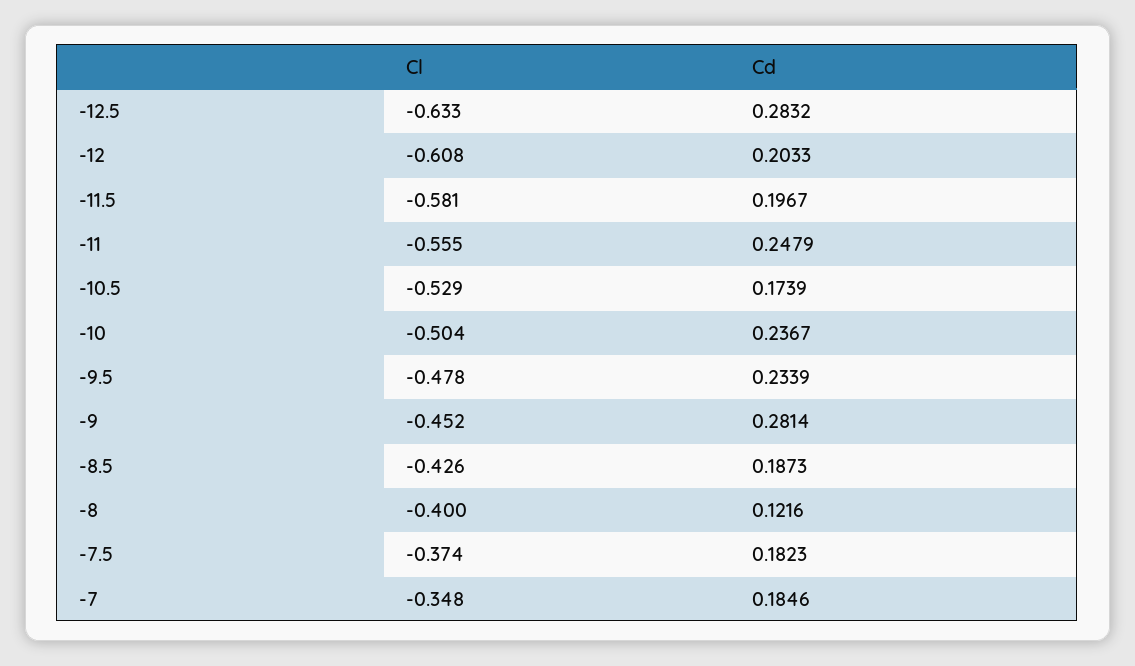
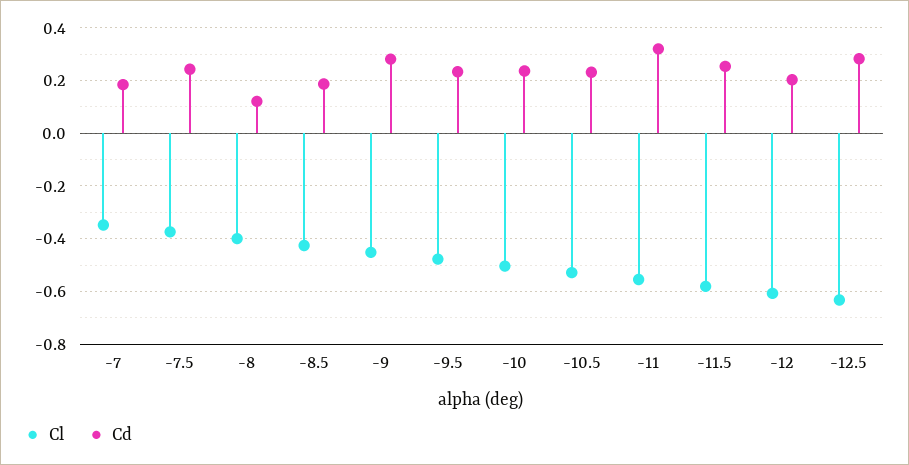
Cd, -11.5: 0.1967 -> 0.25
Cd, -11: 0.2479 -> 0.325
Cd, -10.5: 0.1739 -> 0.225
Cd, -7.5: 0.1823 -> 0.25

